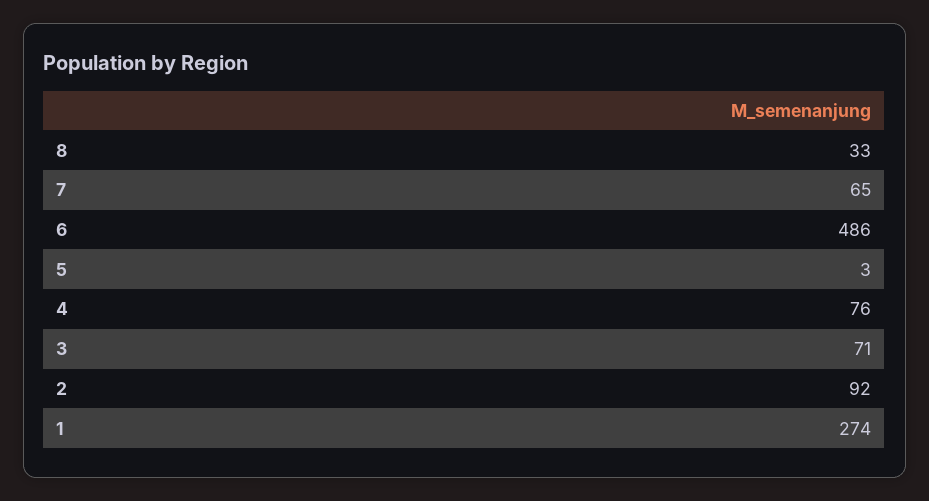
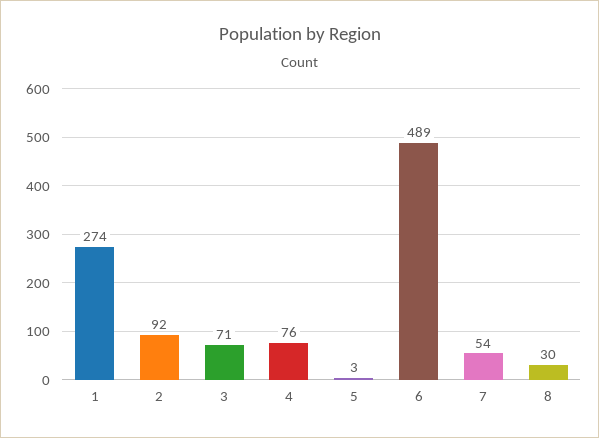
8: 33 -> 30
7: 65 -> 54
6: 486 -> 489

